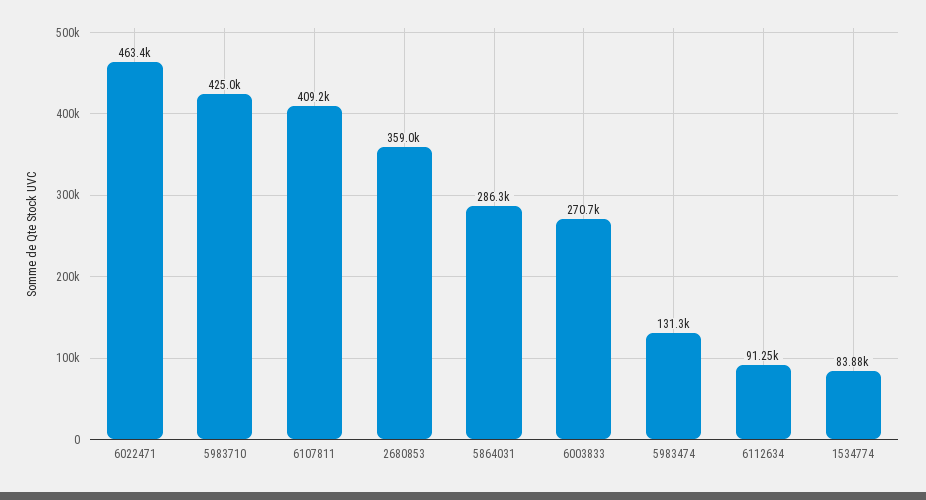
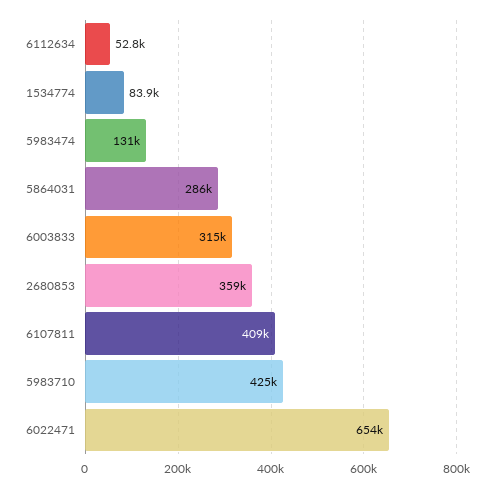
6022471: 463400 -> 654000
6003833: 270700 -> 315000
6112634: 91250 -> 52800

